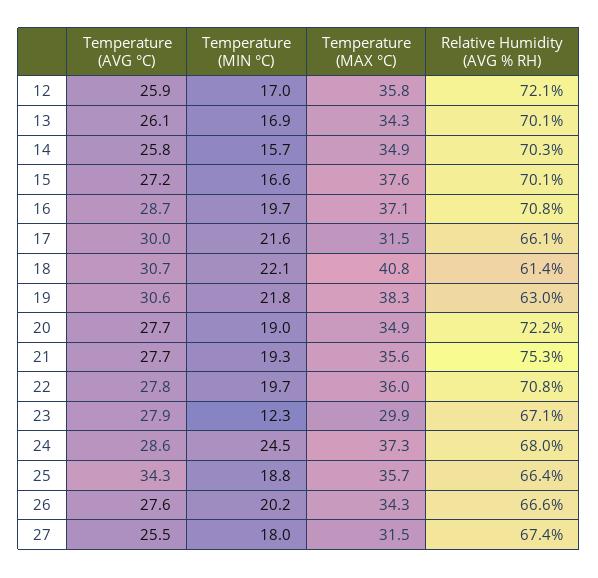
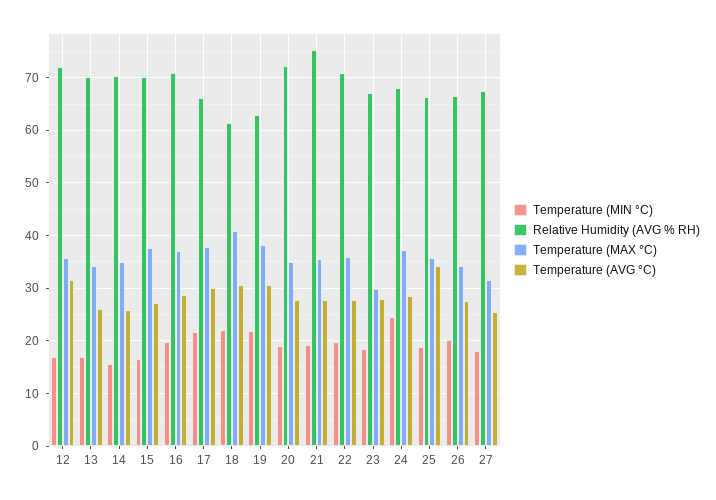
Temperature (AVG °C), 12: 25.9 -> 32
Temperature (MAX °C), 17: 31.5 -> 38
Temperature (MIN °C), 23: 12.3 -> 18

